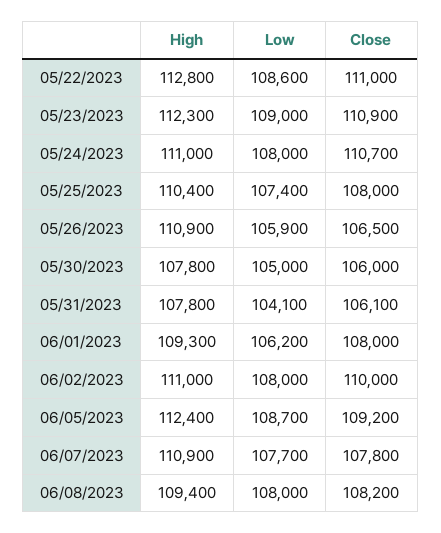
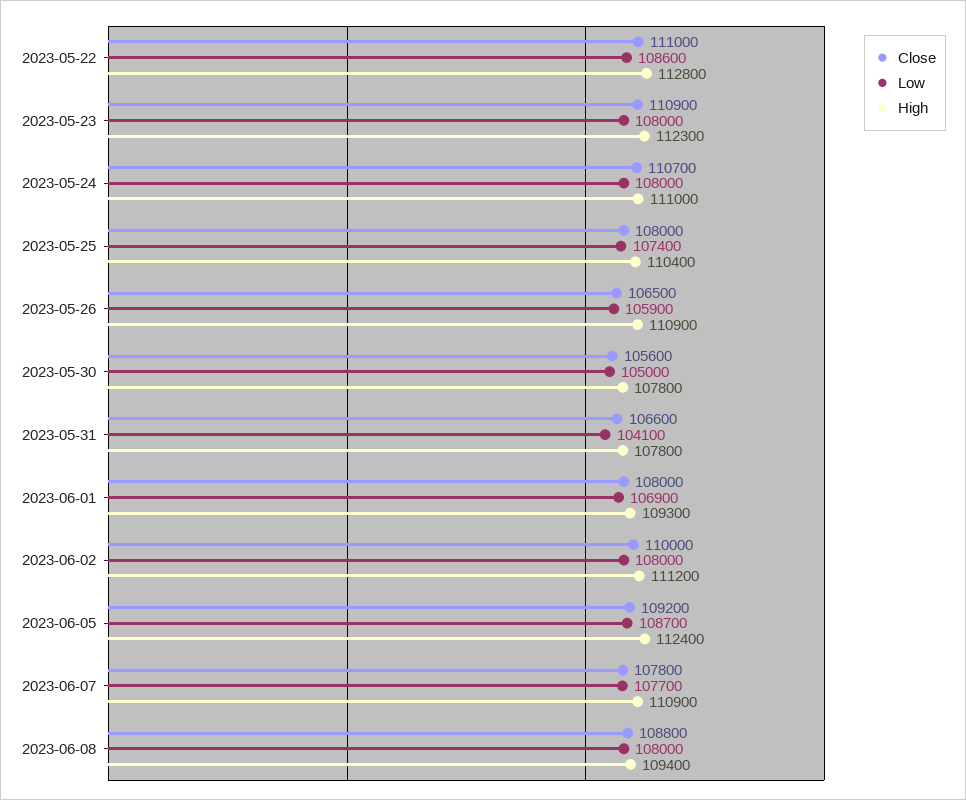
Low, 05/23/2023: 109000 -> 108000
Close, 05/30/2023: 106000 -> 105600
Close, 05/31/2023: 106100 -> 106600
Low, 06/01/2023: 106200 -> 106900
High, 06/02/2023: 111000 -> 111200
Close, 06/08/2023: 108200 -> 108800

